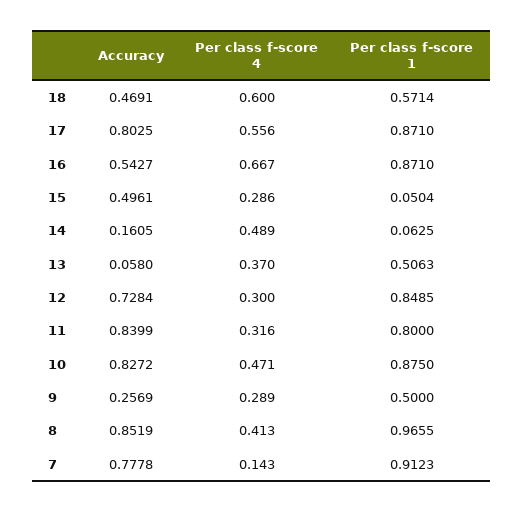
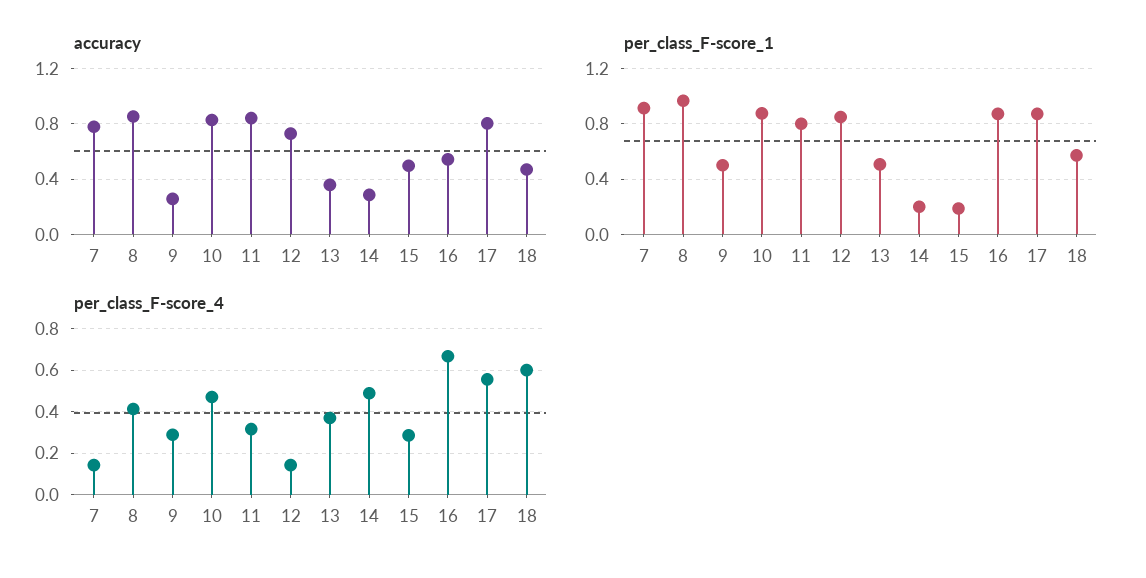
Per class f-score 1, 15: 0.0504 -> 0.2
Accuracy, 14: 0.1605 -> 0.3
Per class f-score 1, 14: 0.0625 -> 0.2
Accuracy, 13: 0.058 -> 0.35
Per class f-score 4, 12: 0.3 -> 0.15

